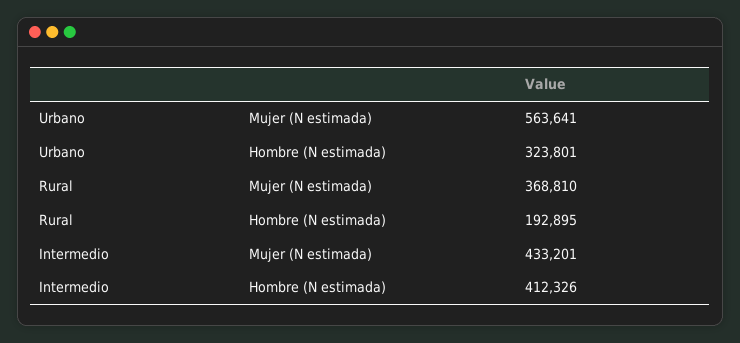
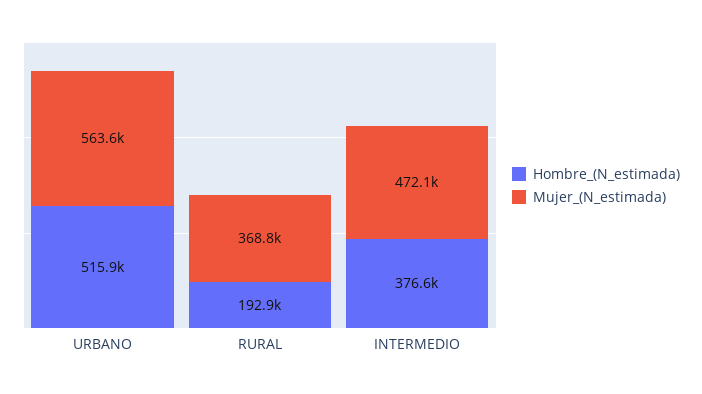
Hombre (N estimada), Urbano: 323801 -> 515900
Mujer (N estimada), Intermedio: 433201 -> 472100
Hombre (N estimada), Intermedio: 412326 -> 376600

